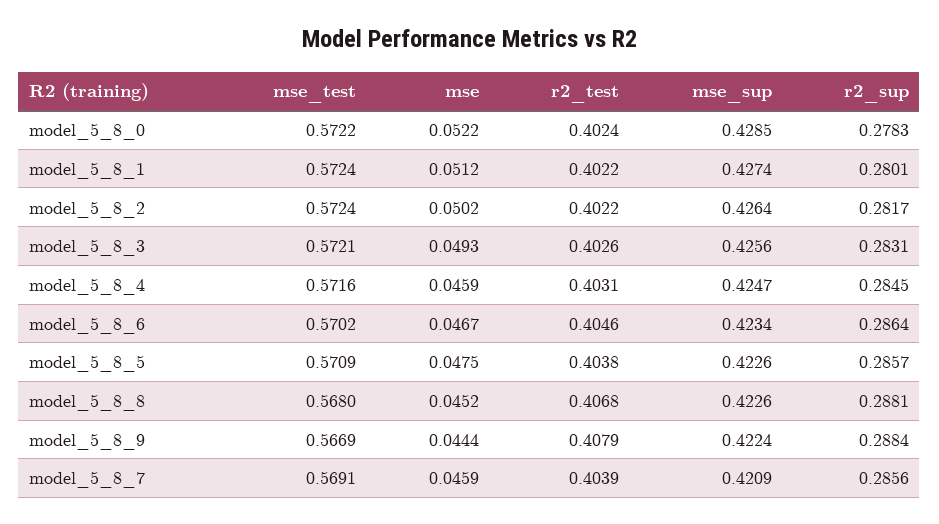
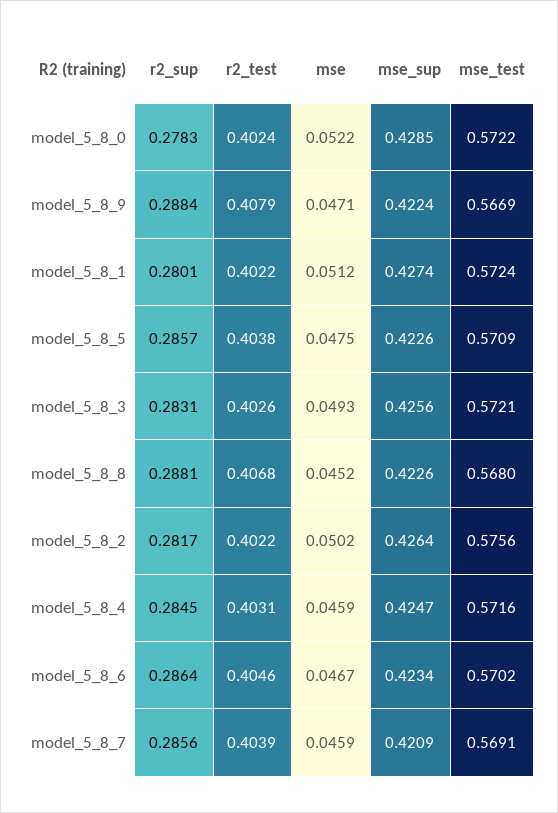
mse_test, model_5_8_2: 0.5724 -> 0.5756
mse, model_5_8_9: 0.0444 -> 0.0471

